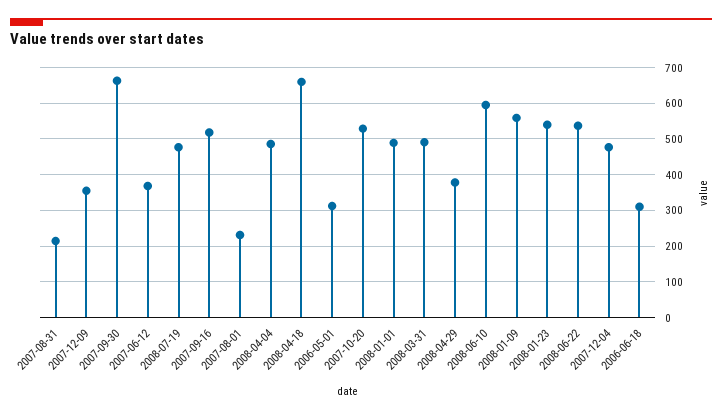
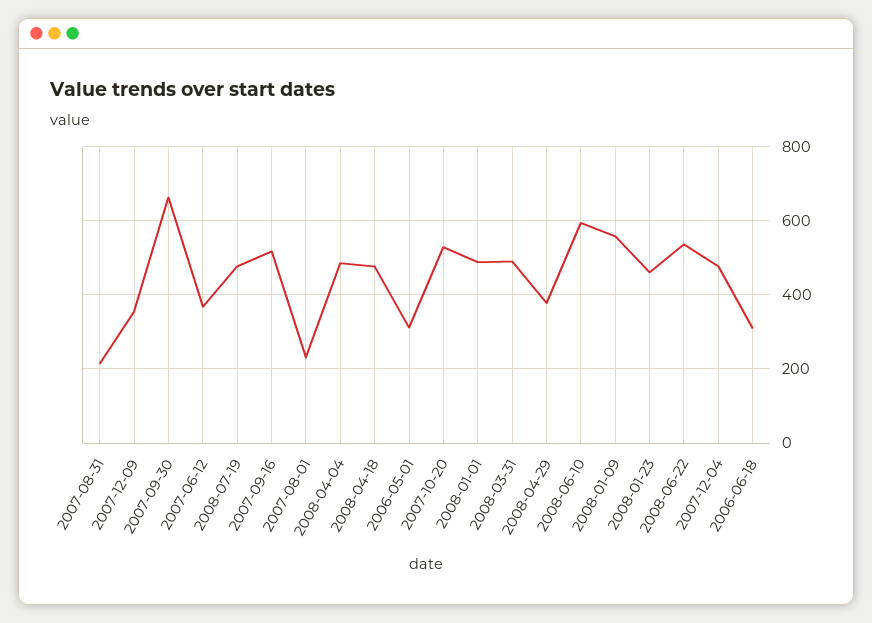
2008-04-18: 660 -> 480
2008-01-23: 540 -> 460

